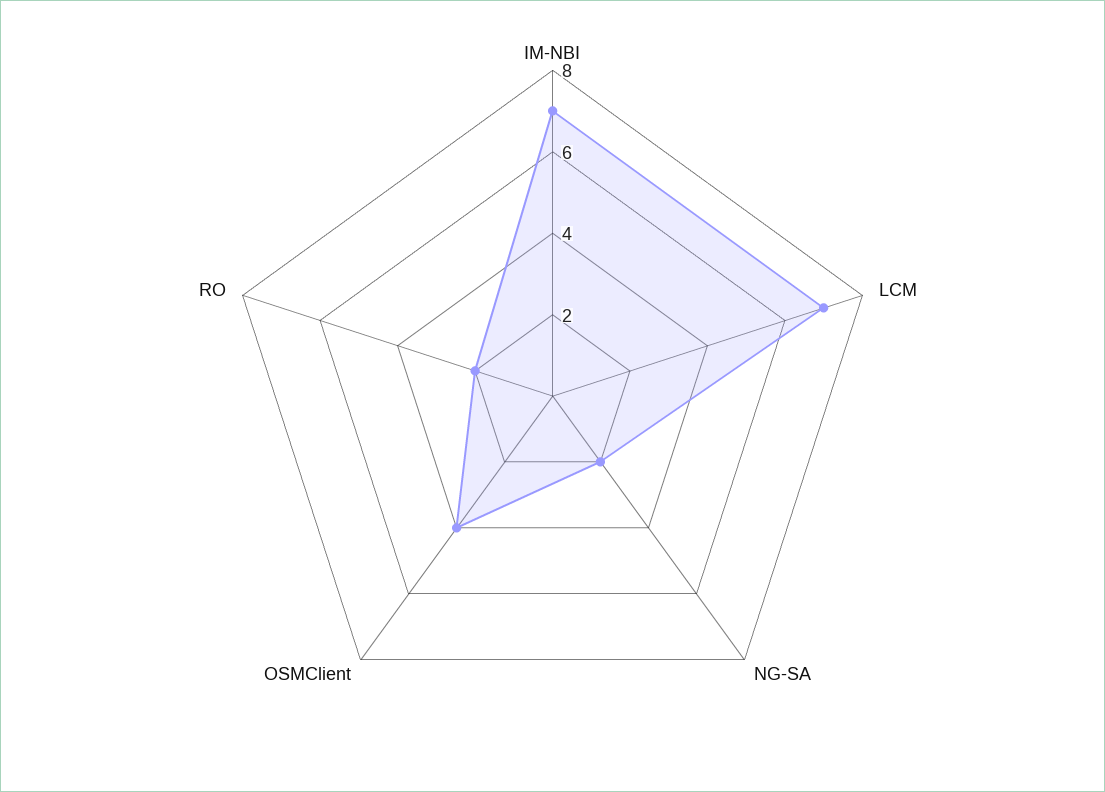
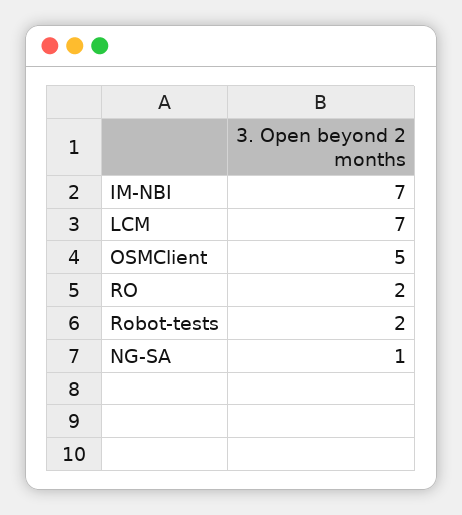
NG-SA: 2 -> 1
OSMClient: 4 -> 5
Robot-tests: none -> 2

